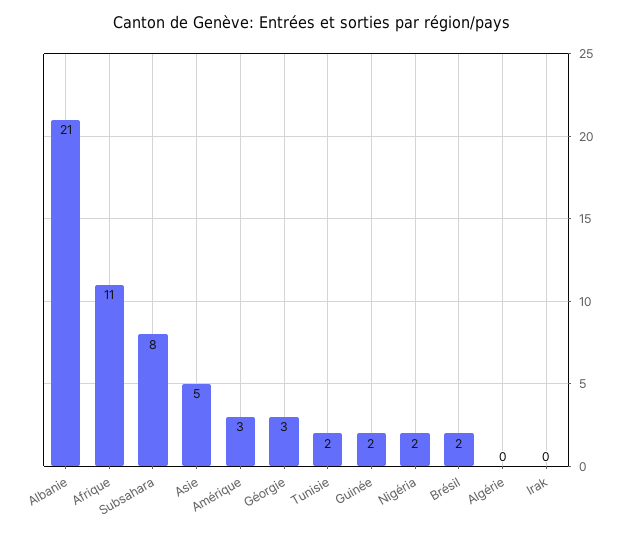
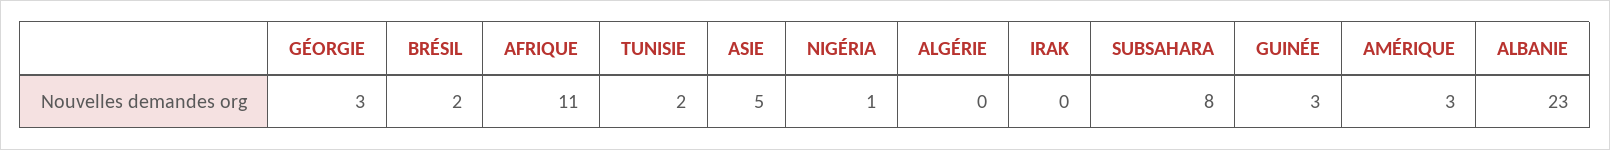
Albanie: 21 -> 23
Guinée: 2 -> 3
Nigéria: 2 -> 1

